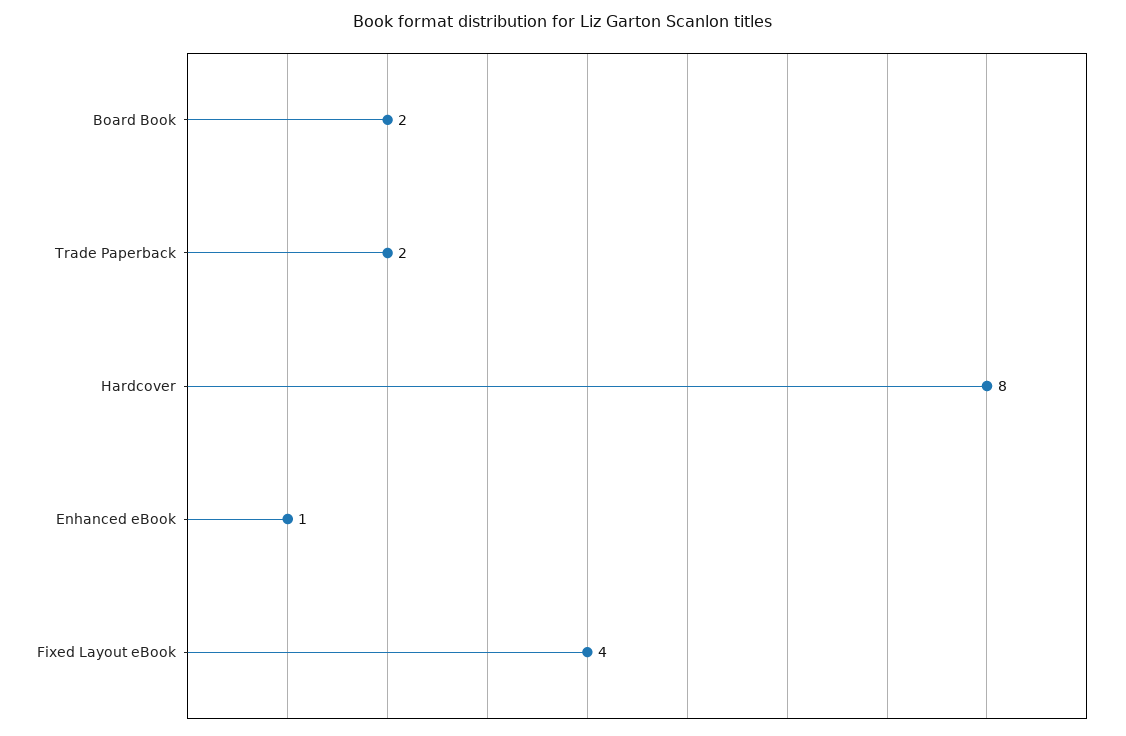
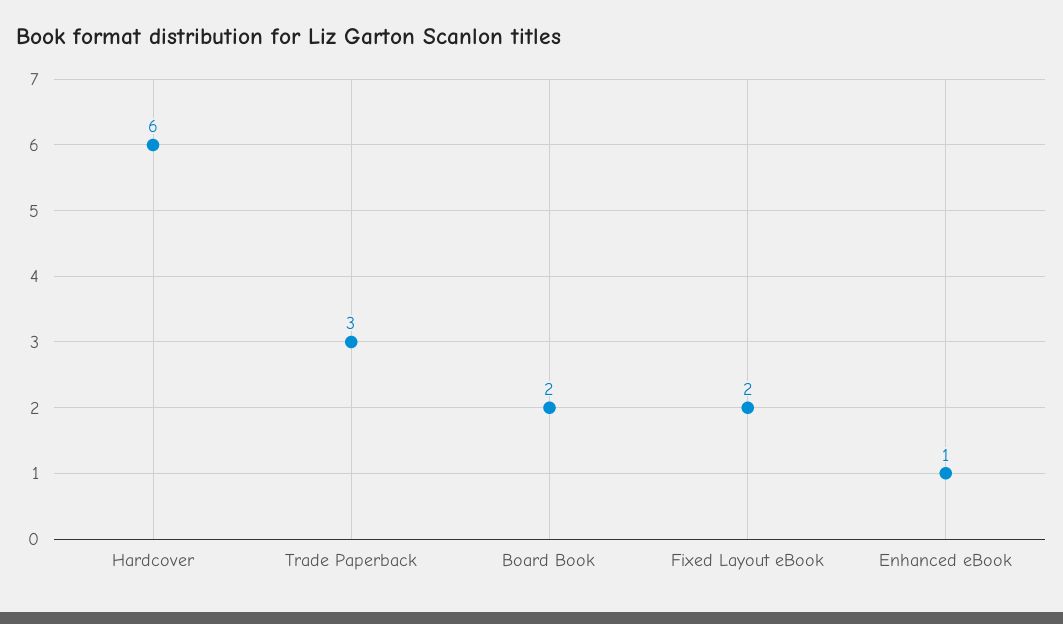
Trade Paperback: 2 -> 3
Hardcover: 8 -> 6
Fixed Layout eBook: 4 -> 2

